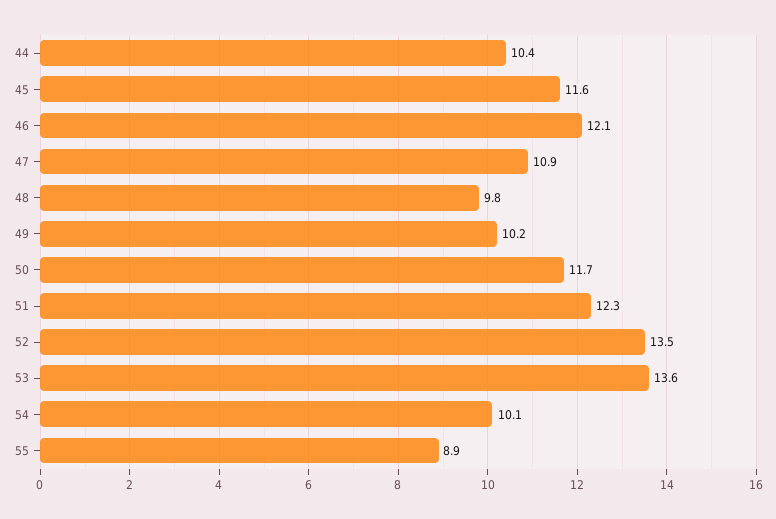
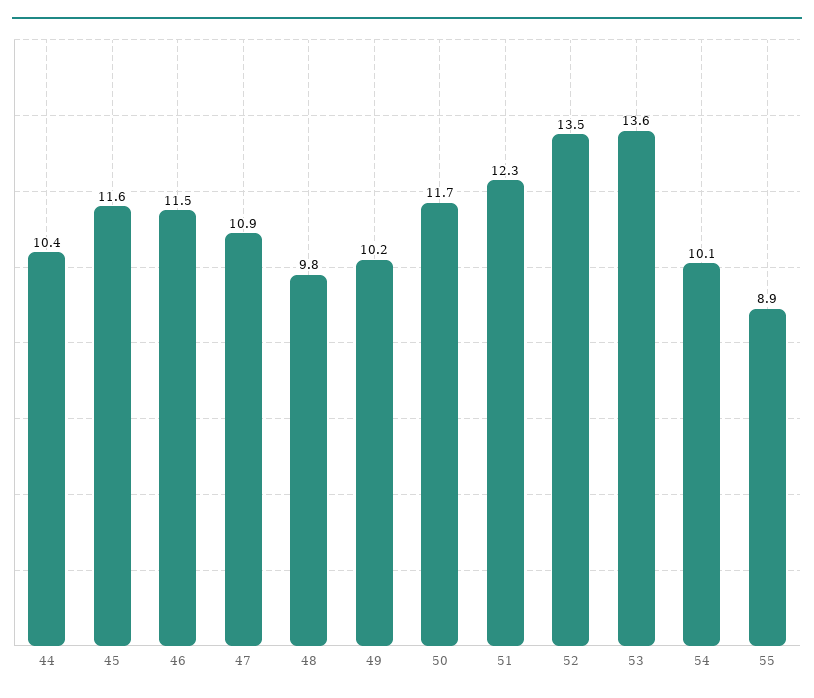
46: 12.1 -> 11.5

